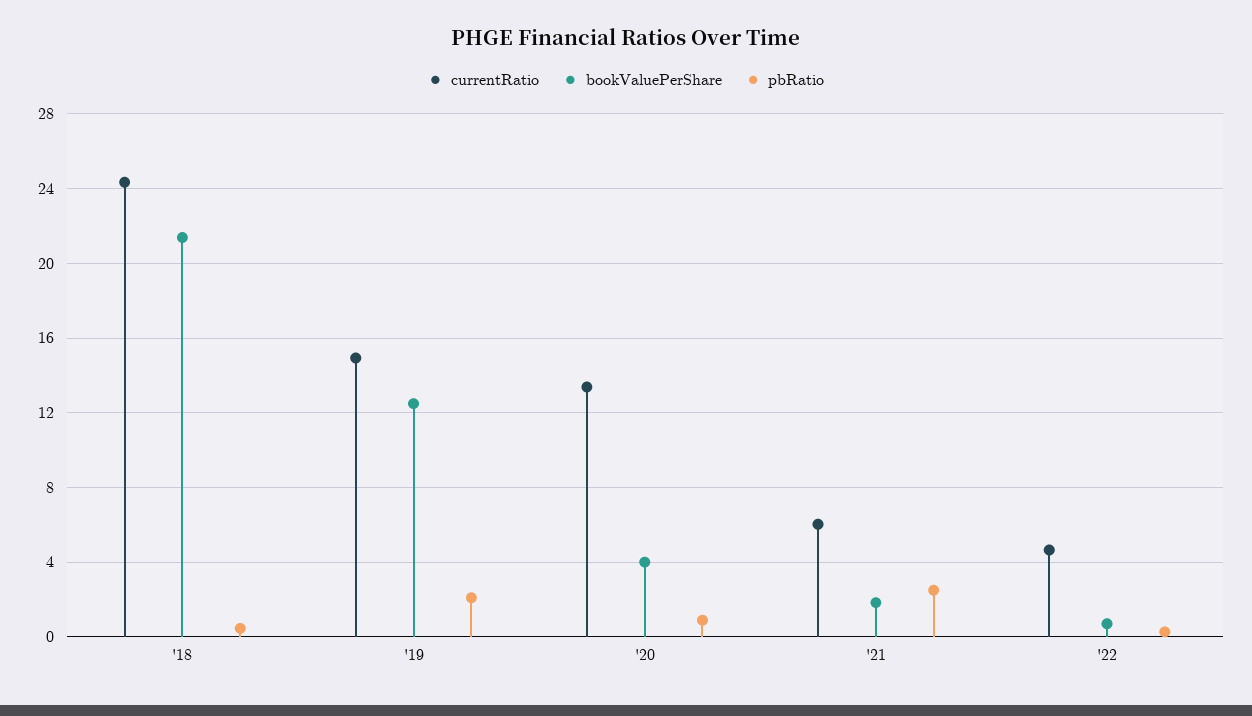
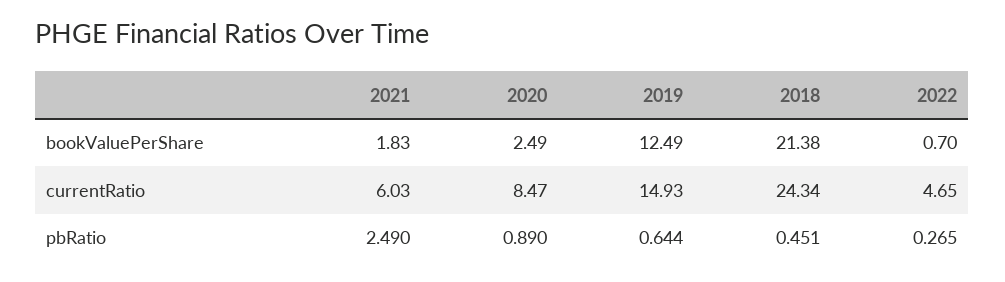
pbRatio, '19: 2 -> 0.644
currentRatio, '20: 13.5 -> 8.47
bookValuePerShare, '20: 4 -> 2.49

